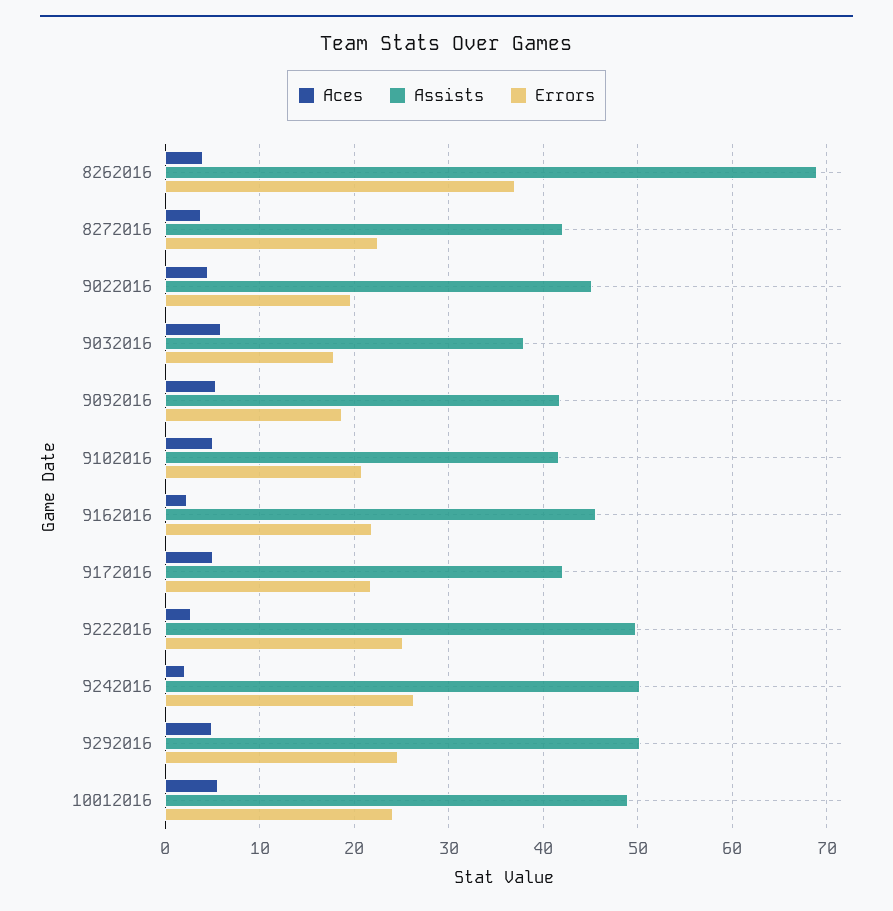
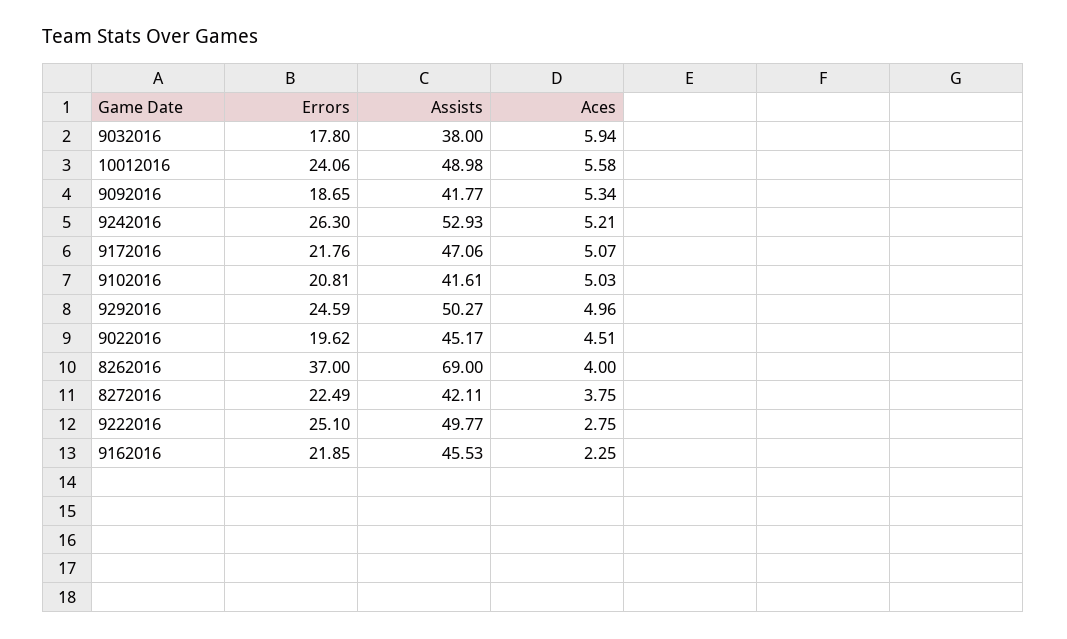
Assists, 9172016: 42 -> 47.06
Aces, 9242016: 2 -> 5.21
Assists, 9242016: 50 -> 52.93

